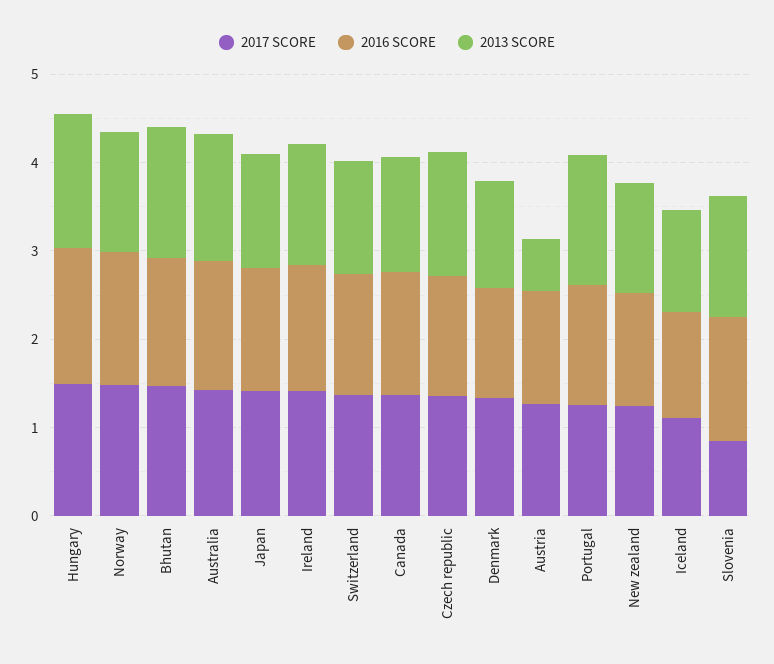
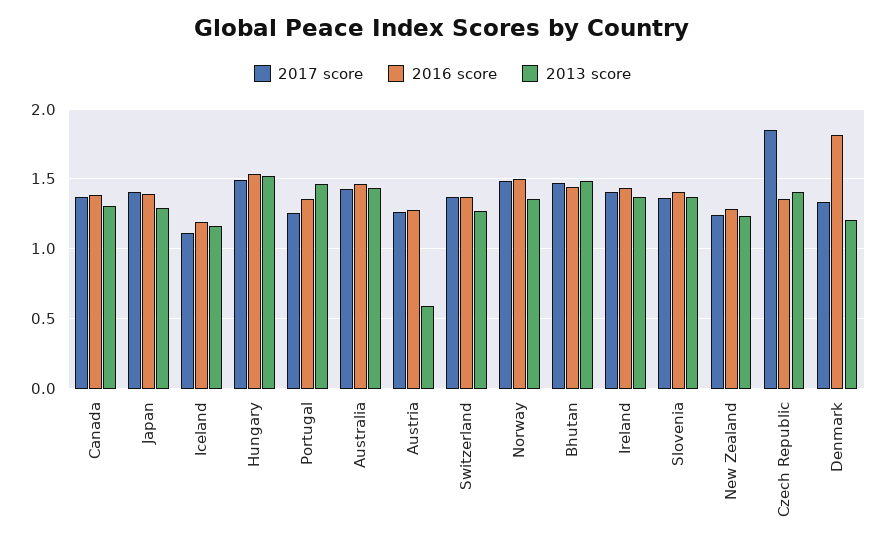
2017 SCORE, Czech republic: 1.4 -> 1.85
2016 SCORE, Denmark: 1.2 -> 1.8
2017 SCORE, Slovenia: 0.8 -> 1.35

